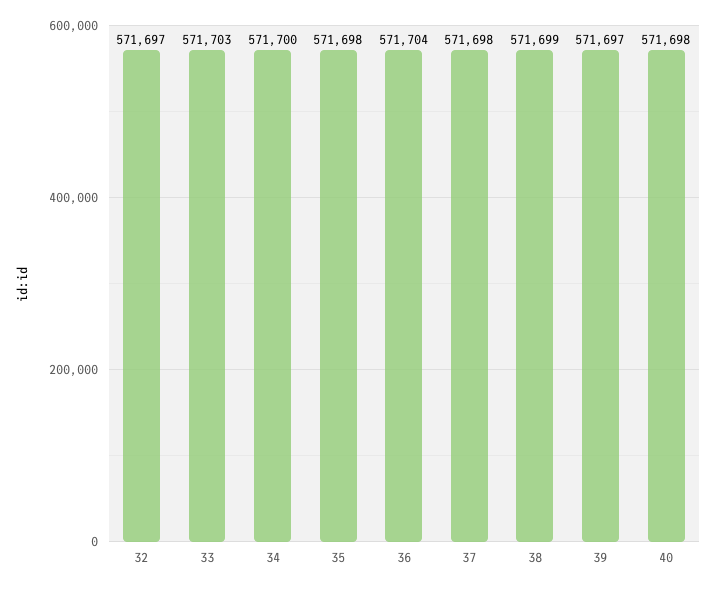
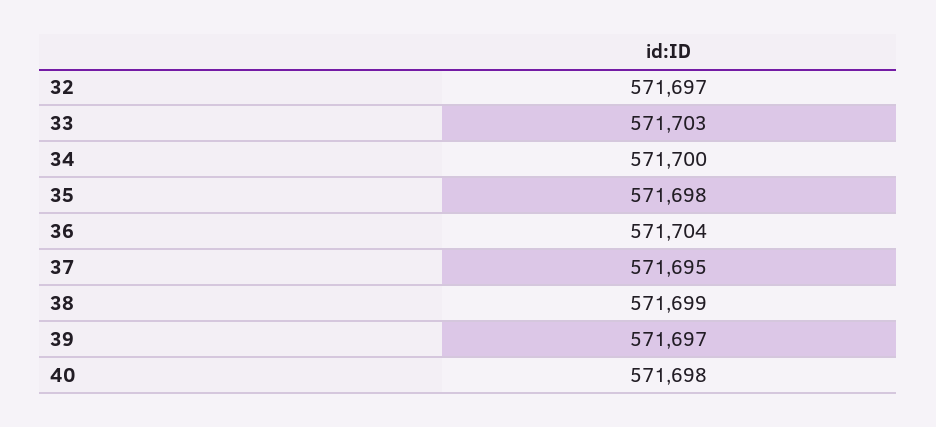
37: 571698 -> 571695

